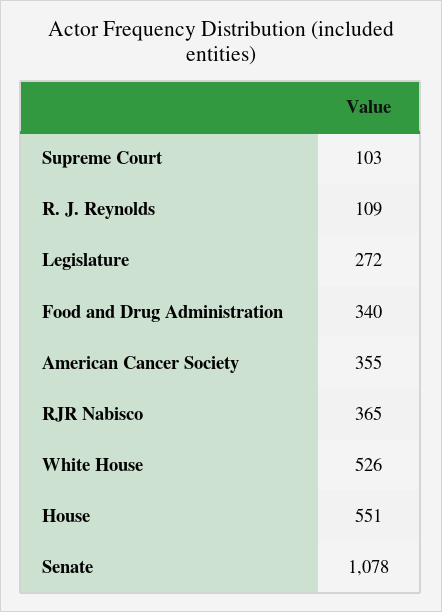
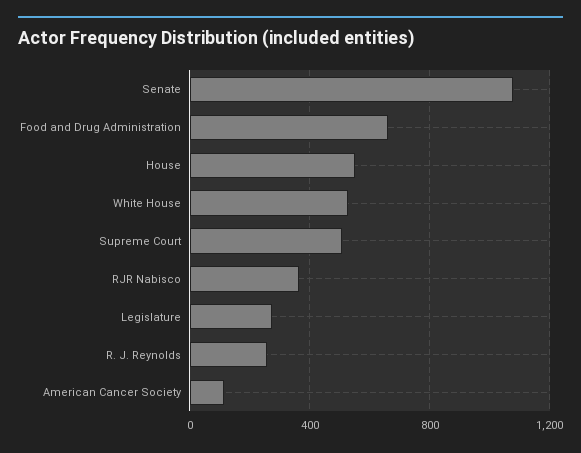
Supreme Court: 103 -> 500
R. J. Reynolds: 109 -> 250
Food and Drug Administration: 340 -> 650
American Cancer Society: 355 -> 100

